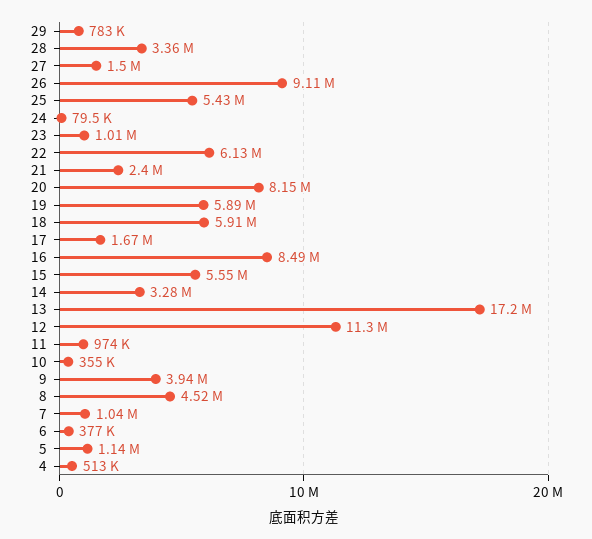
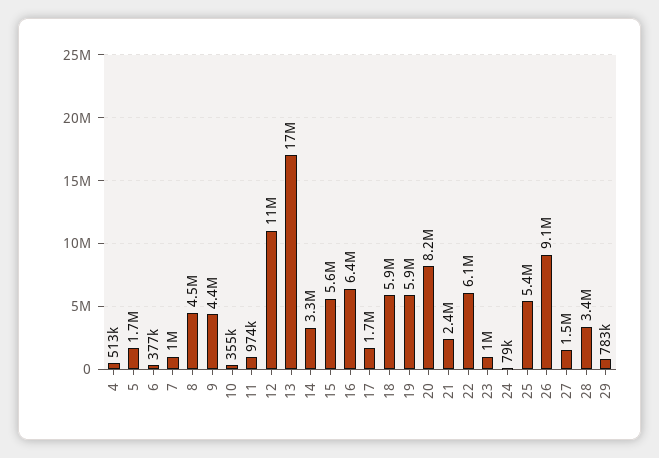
16: 8490000 -> 6400000
9: 3940000 -> 4400000
5: 1140000 -> 1700000

